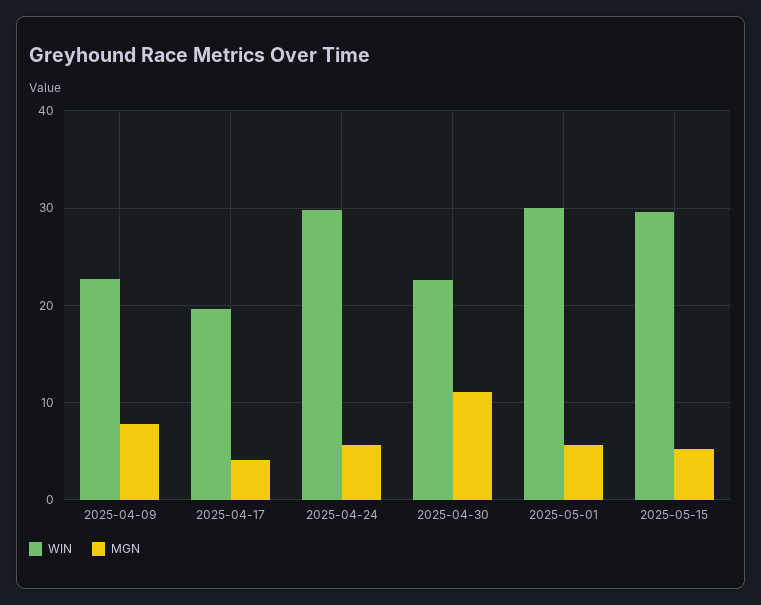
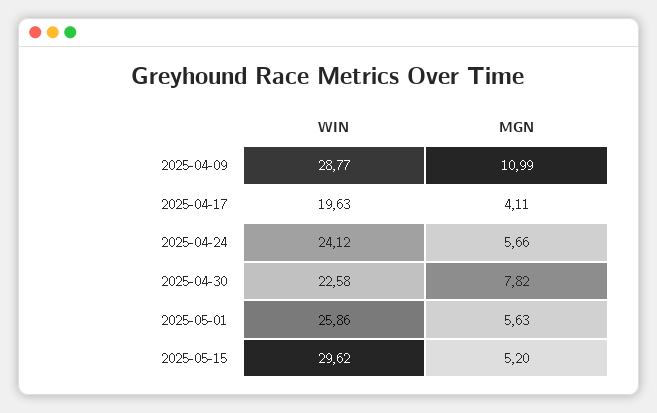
WIN, 2025-04-09: 23 -> 28.77
MGN, 2025-04-09: 8 -> 10.99
WIN, 2025-04-24: 30 -> 24.12
MGN, 2025-04-30: 11 -> 7.82
WIN, 2025-05-01: 30 -> 25.86

